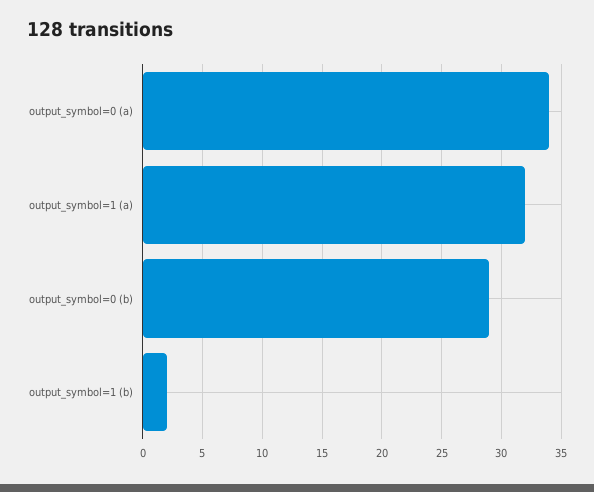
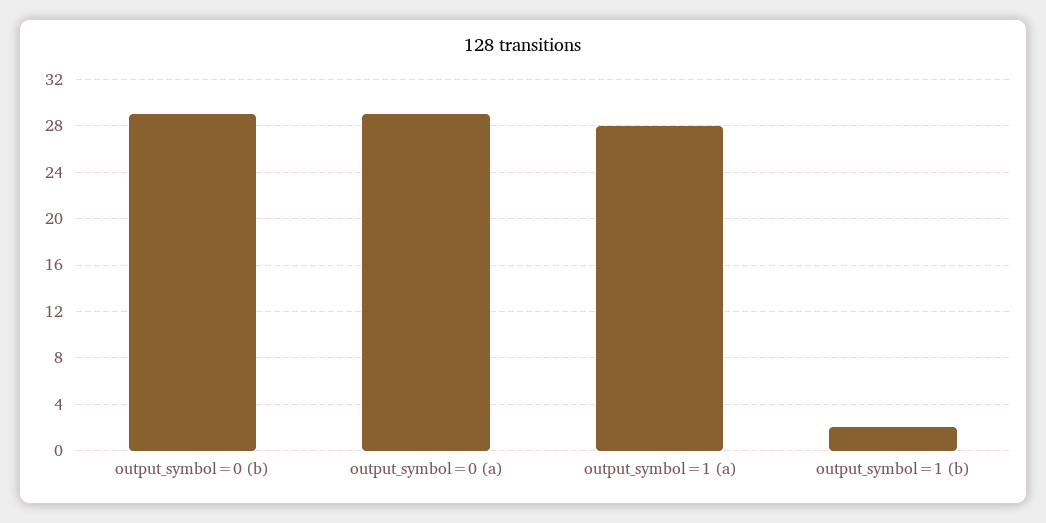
output_symbol=0 (a): 34 -> 29
output_symbol=1 (a): 32 -> 28

